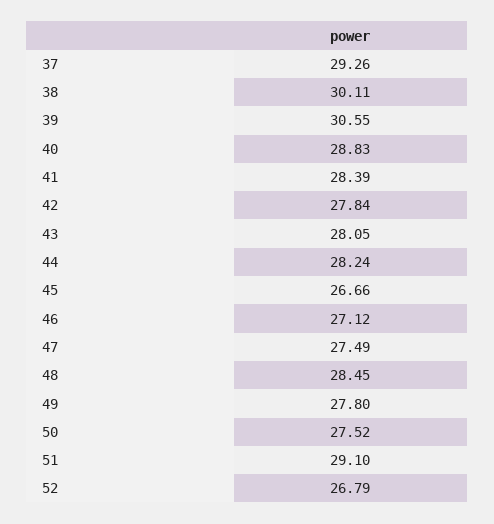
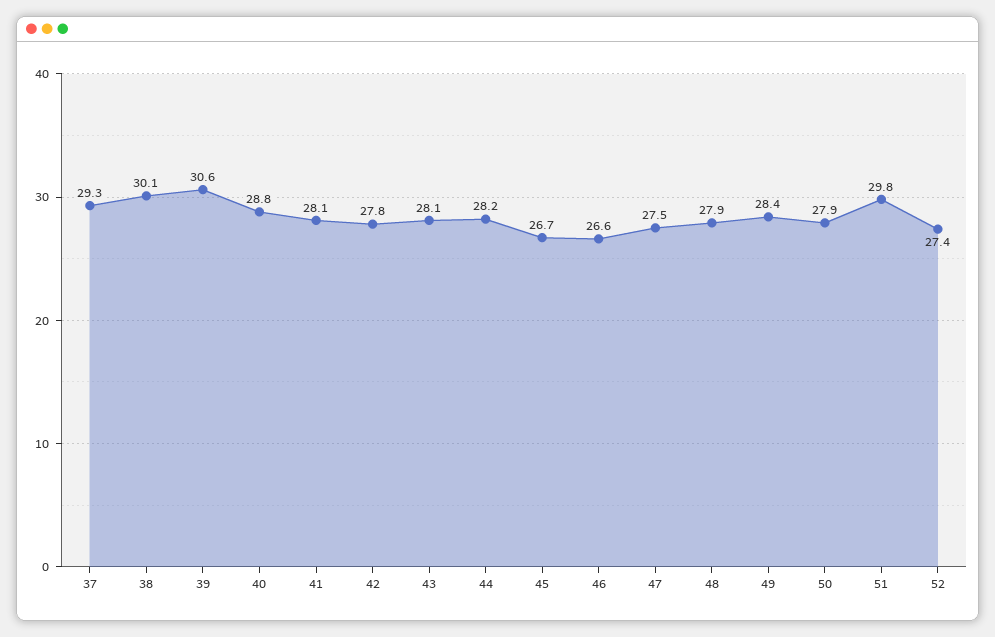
41: 28.39 -> 28.1
46: 27.12 -> 26.6
48: 28.45 -> 27.9
49: 27.8 -> 28.4
50: 27.52 -> 27.9
51: 29.1 -> 29.8
52: 26.79 -> 27.4

